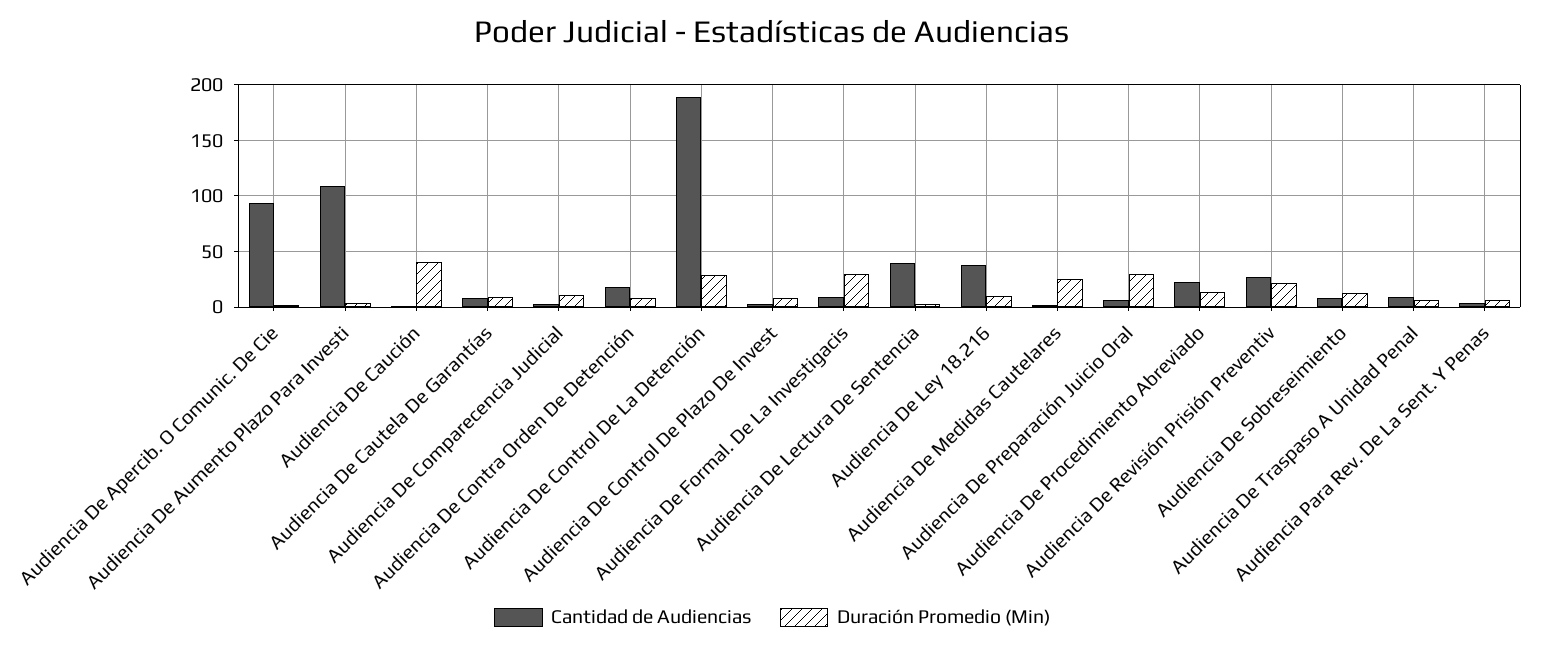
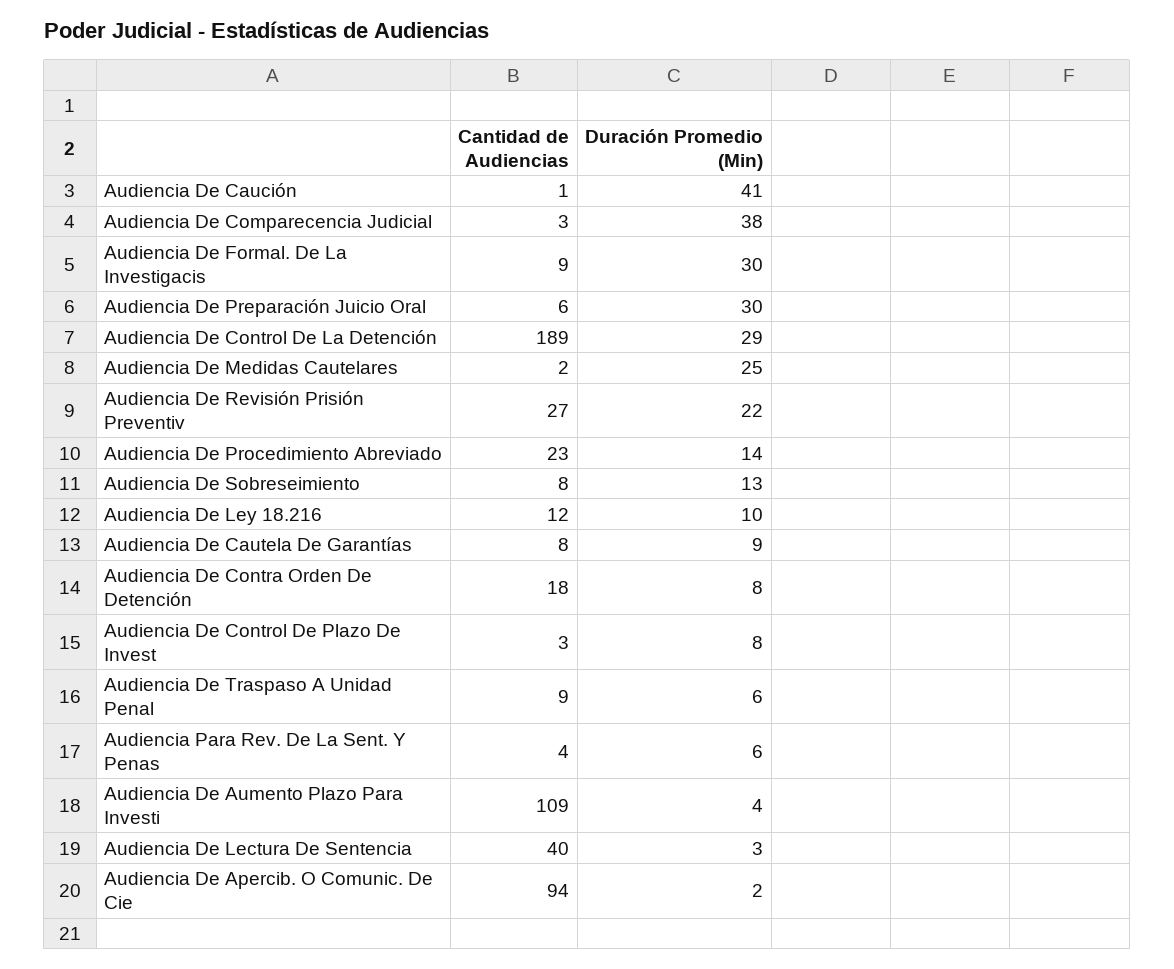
Duración Promedio (Min), Audiencia De Comparecencia Judicial: 10 -> 38
Cantidad de Audiencias, Audiencia De Ley 18.216: 40 -> 12

